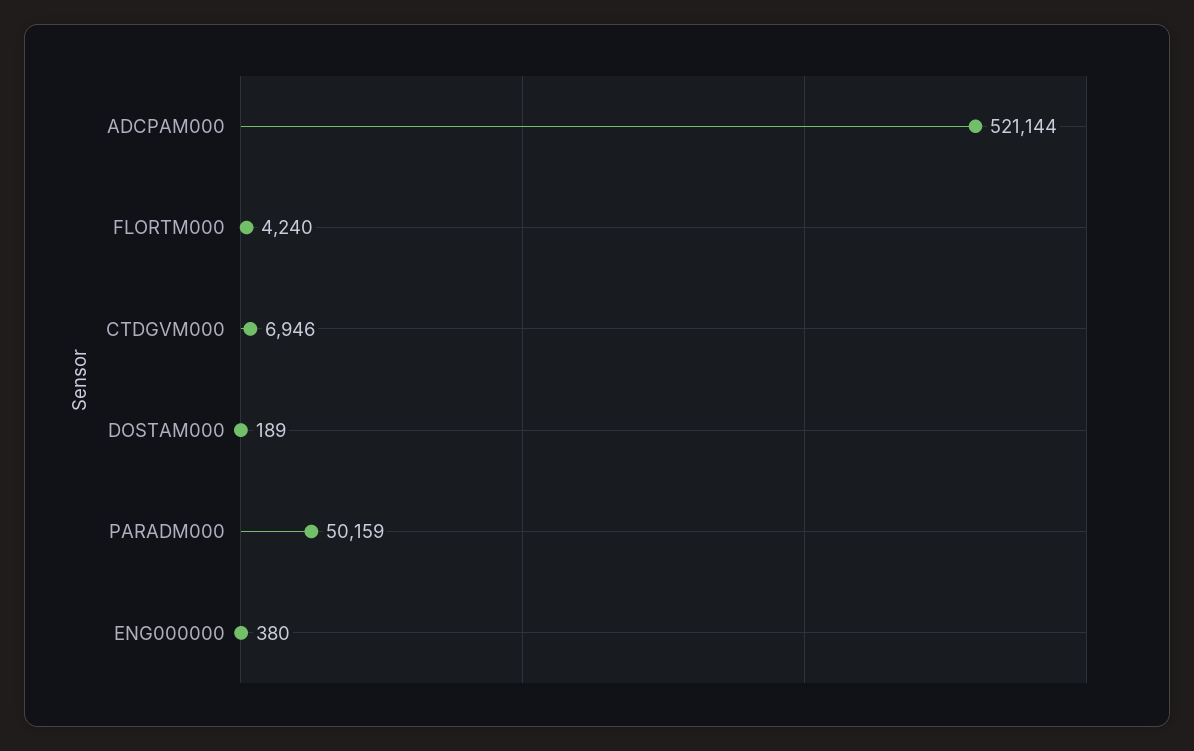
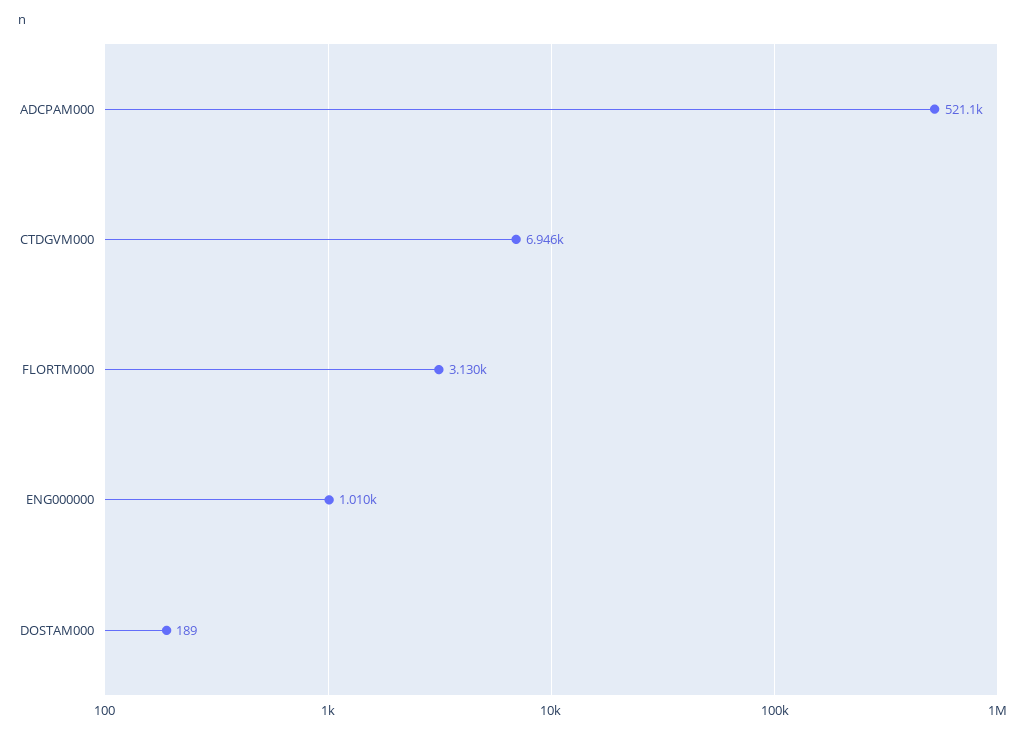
FLORTM000: 4240 -> 3130
PARADM000: 50159 -> none
ENG000000: 380 -> 1010

